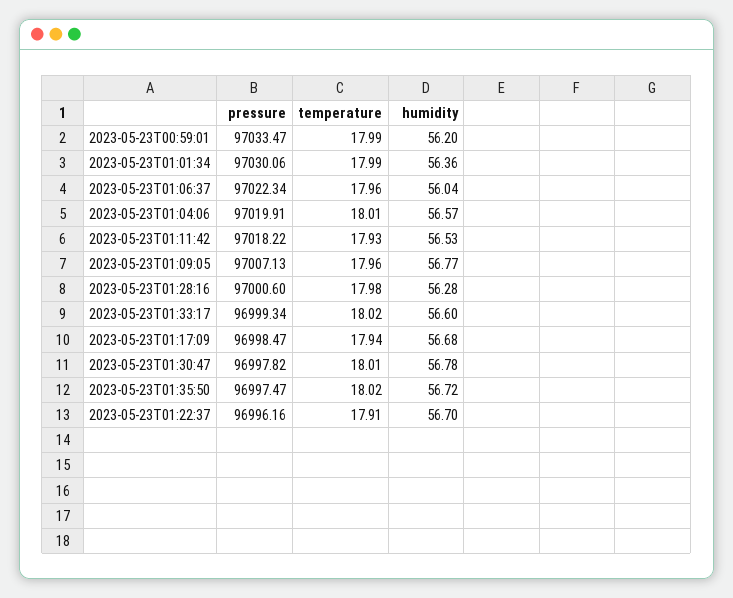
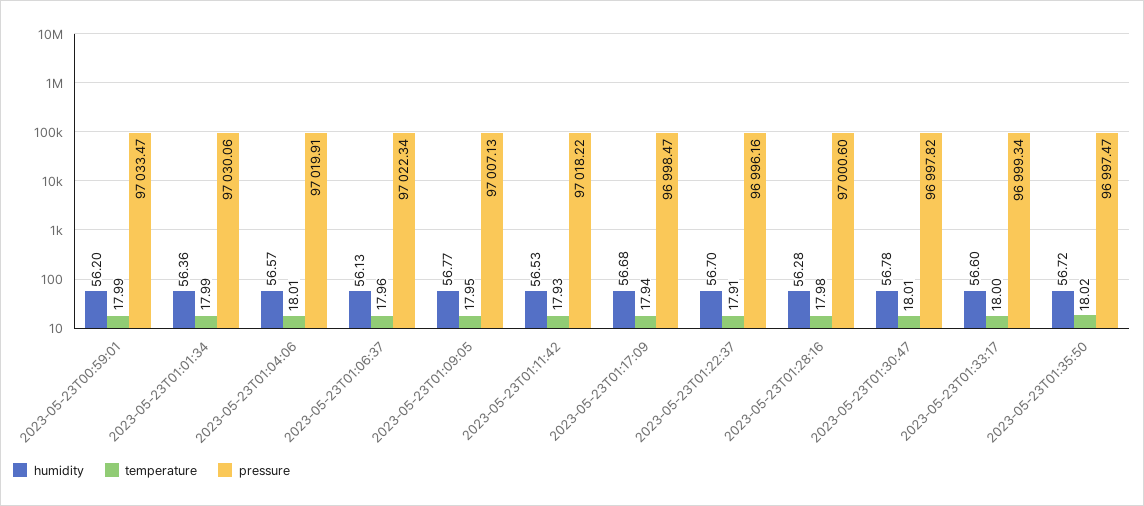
humidity, 2023-05-23T01:06:37: 56.04 -> 56.13
temperature, 2023-05-23T01:09:05: 17.96 -> 17.95
temperature, 2023-05-23T01:33:17: 18.02 -> 18

